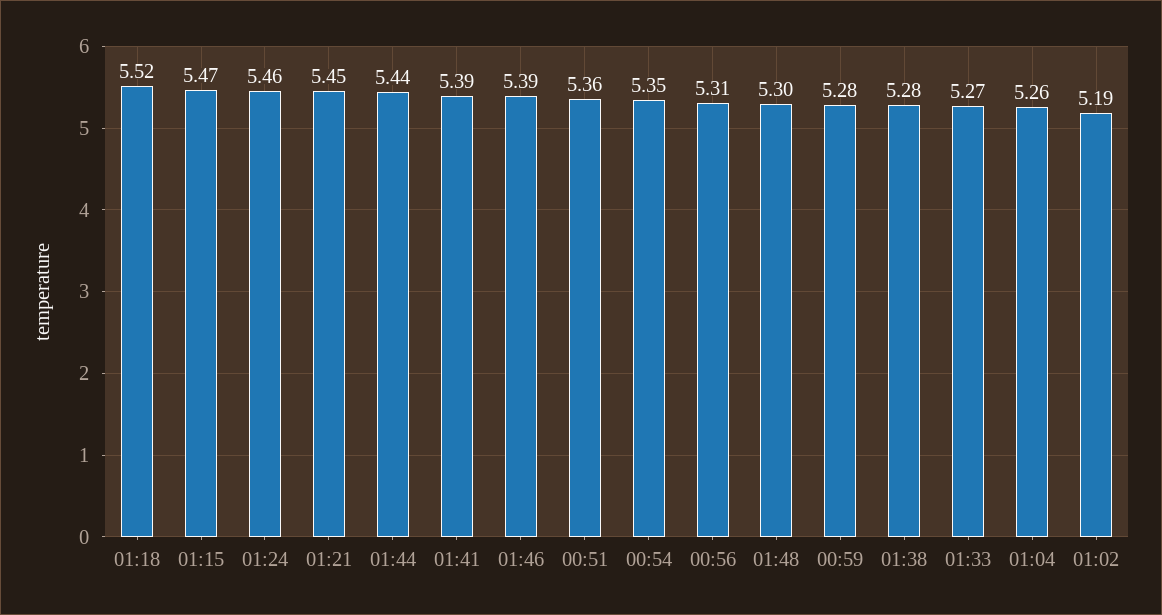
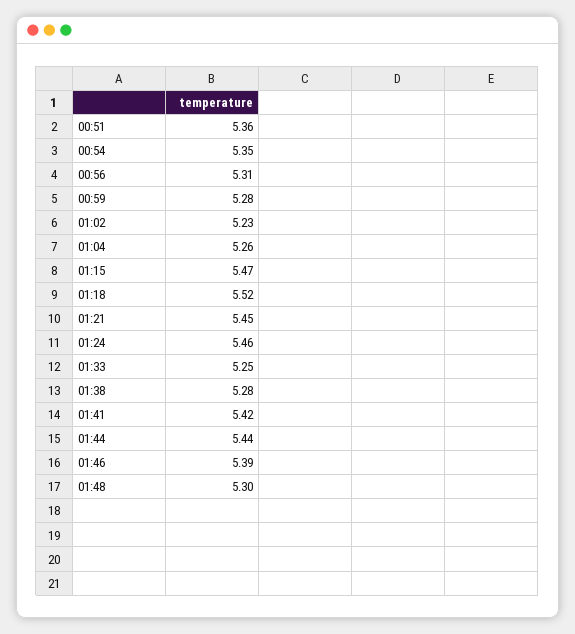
01:41: 5.39 -> 5.42
01:33: 5.27 -> 5.25
01:02: 5.19 -> 5.23

